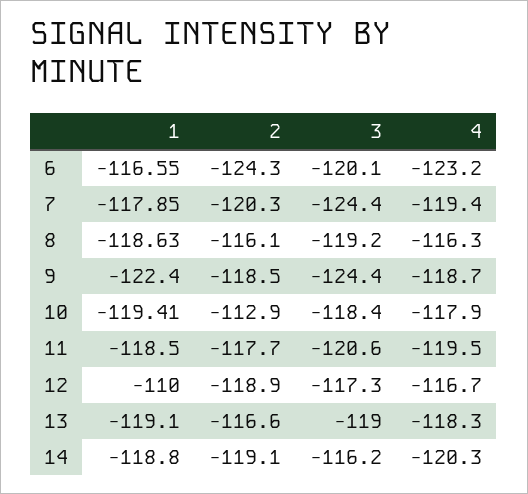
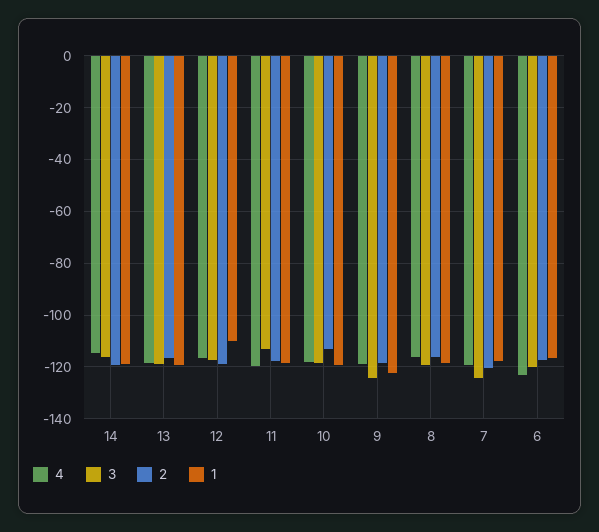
2, 6: -124.3 -> -117.5
3, 11: -120.6 -> -112.5
4, 14: -120.3 -> -115

